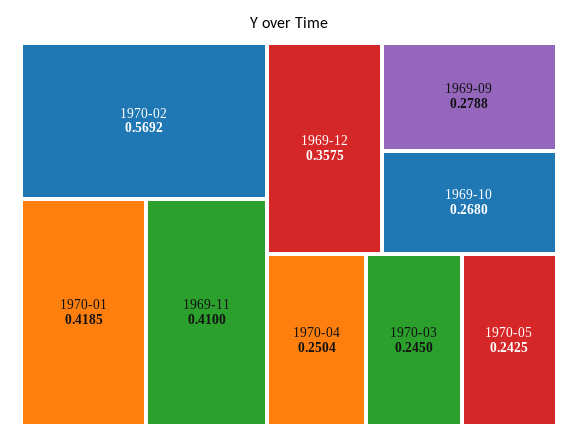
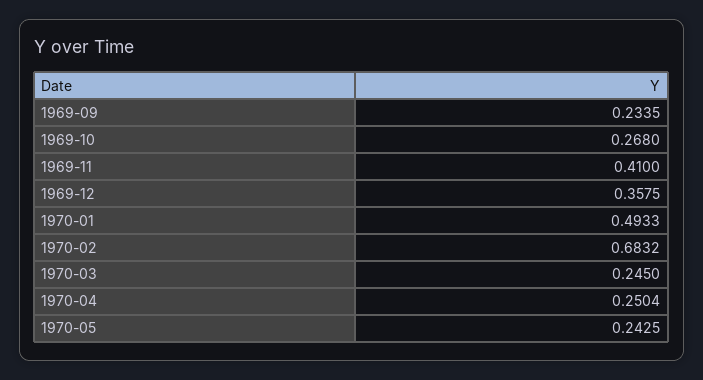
1970-02: 0.5692 -> 0.6832
1970-01: 0.4185 -> 0.4933
1969-09: 0.2788 -> 0.2335

